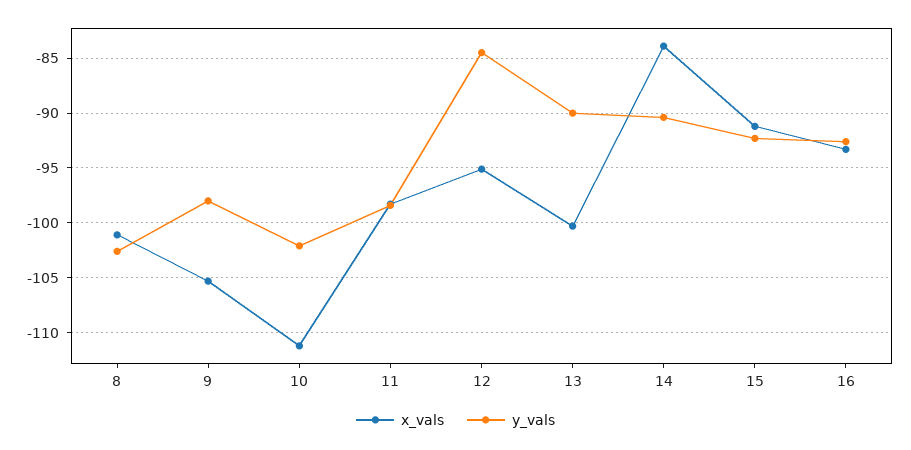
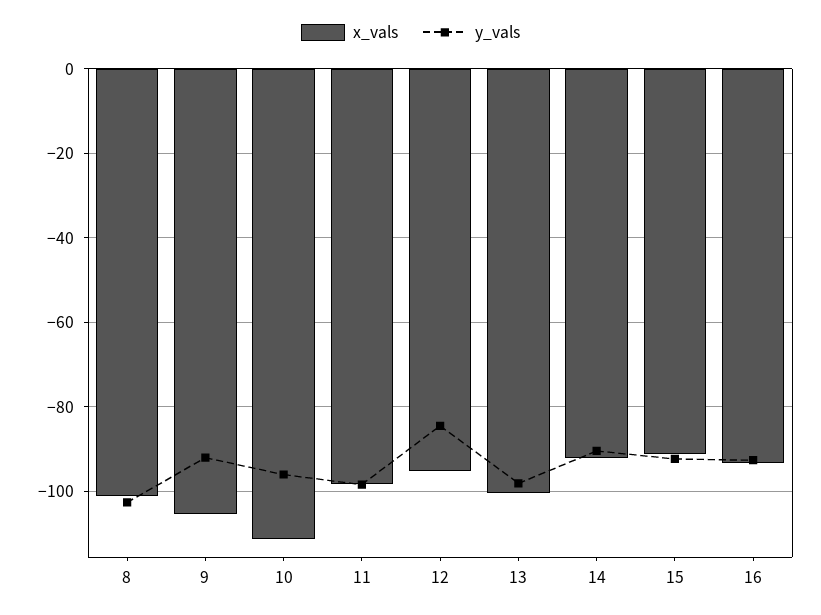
y_vals, 9: -98 -> -92
y_vals, 10: -102 -> -96
y_vals, 13: -90 -> -98
x_vals, 14: -84 -> -92

